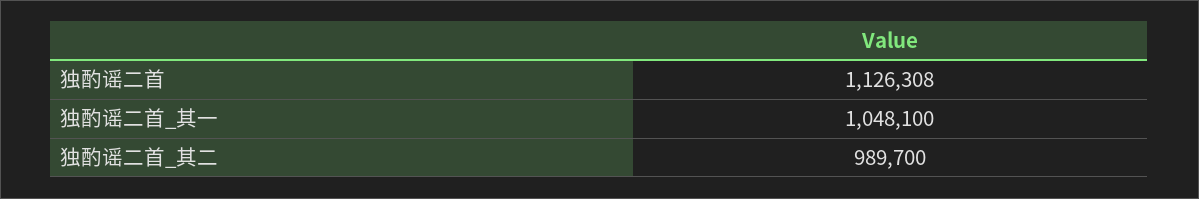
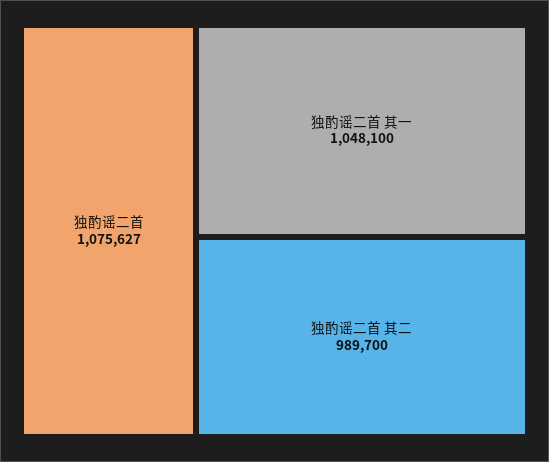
独酌谣二首: 1126308 -> 1075627

